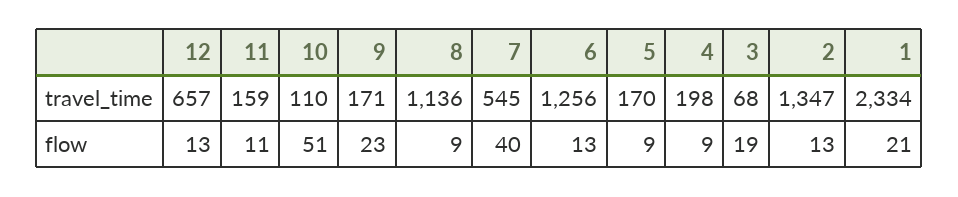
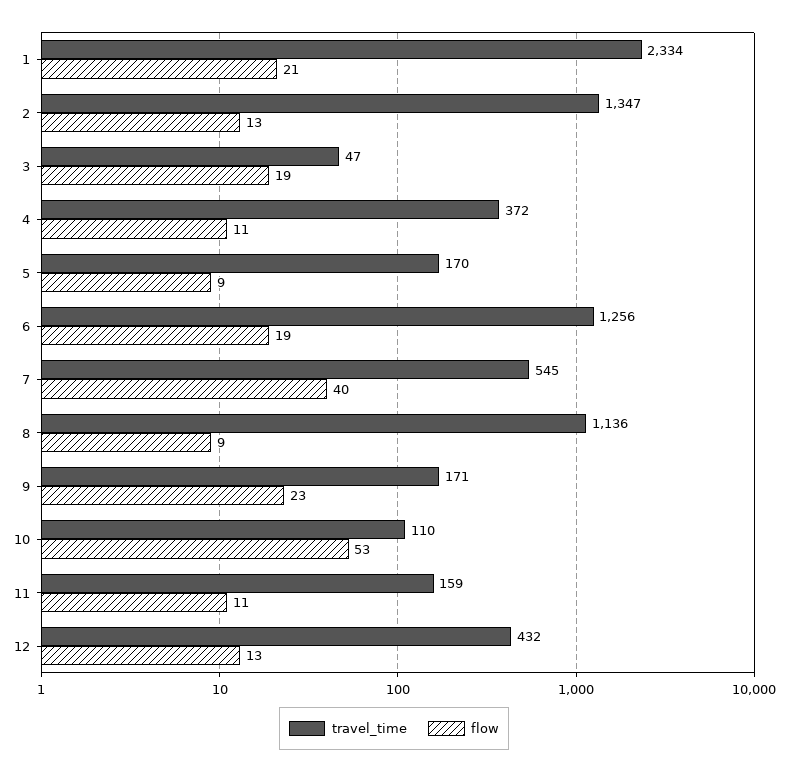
travel_time, 12: 657 -> 432
travel_time, 4: 198 -> 372
travel_time, 3: 68 -> 47
flow, 10: 51 -> 53
flow, 6: 13 -> 19
flow, 4: 9 -> 11

